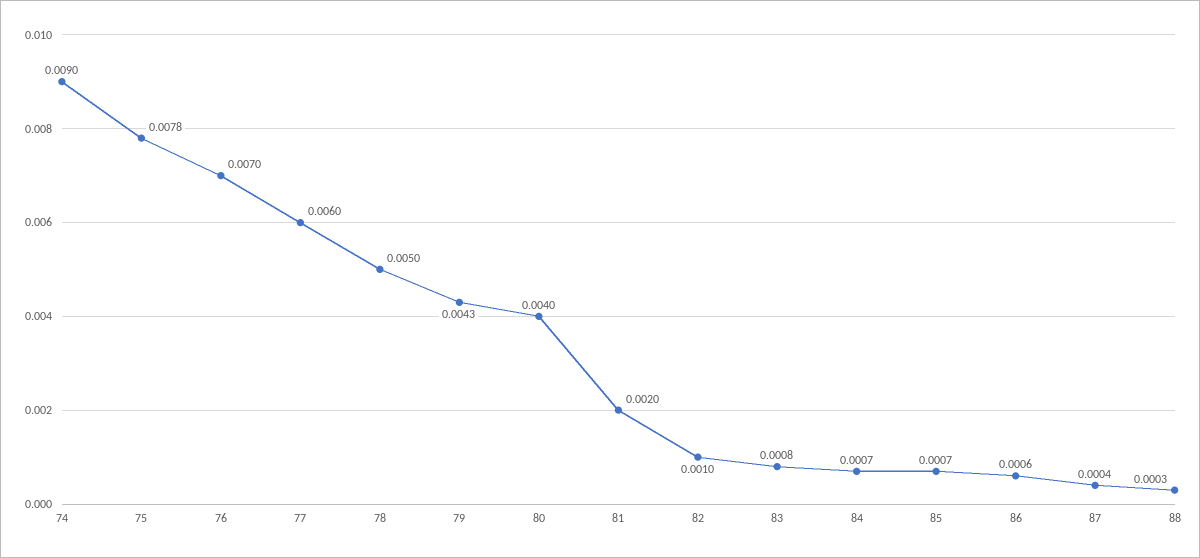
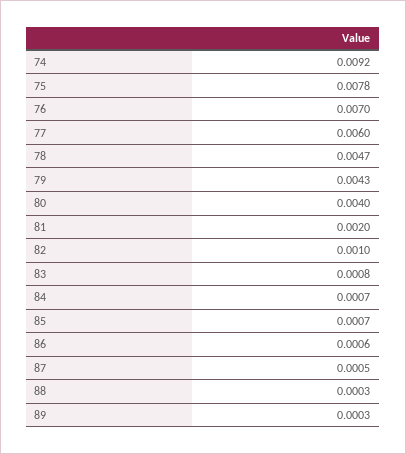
74: 0.009 -> 0.0092
78: 0.005 -> 0.0047
87: 0.0004 -> 0.0005
89: none -> 0.0003

